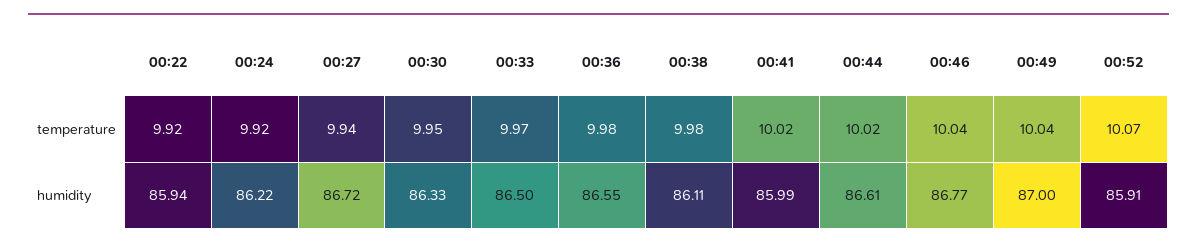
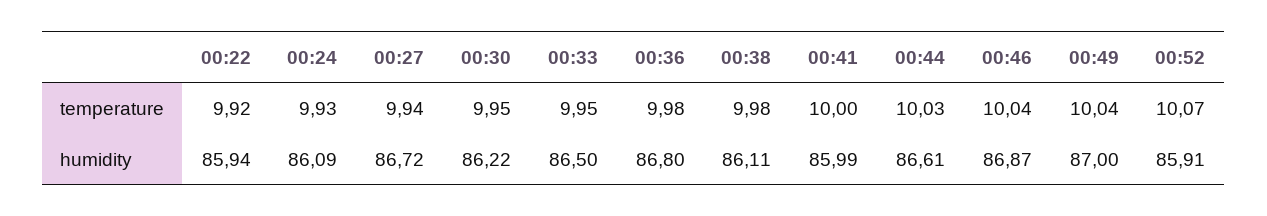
00:24, temperature: 9.92 -> 9.93
00:33, temperature: 9.97 -> 9.95
00:41, temperature: 10.02 -> 10
00:44, temperature: 10.02 -> 10.03
00:24, humidity: 86.22 -> 86.09
00:30, humidity: 86.33 -> 86.22
00:36, humidity: 86.55 -> 86.8
00:46, humidity: 86.77 -> 86.87

